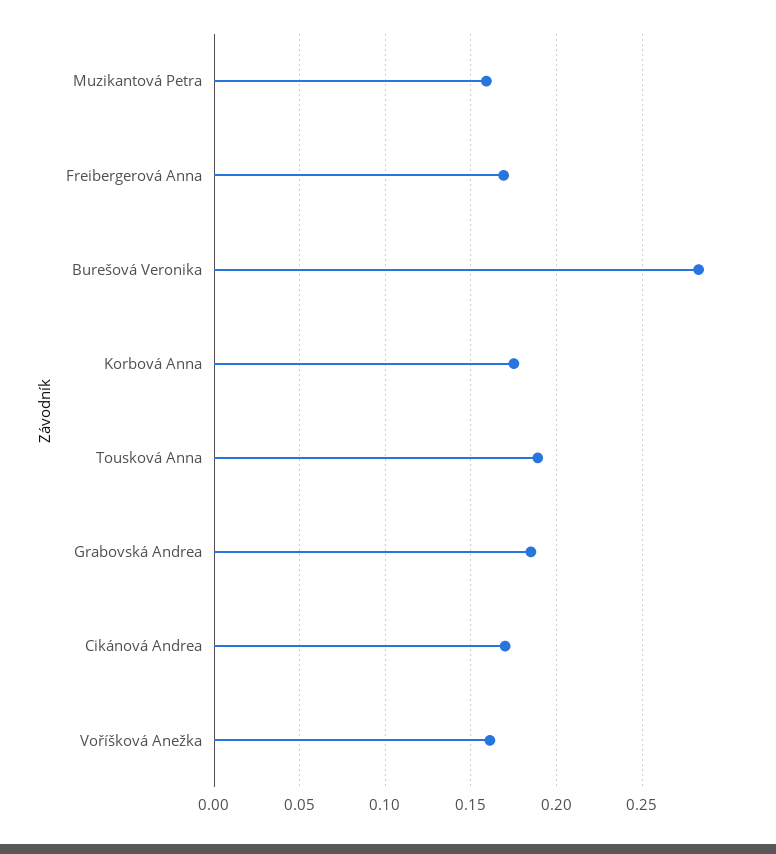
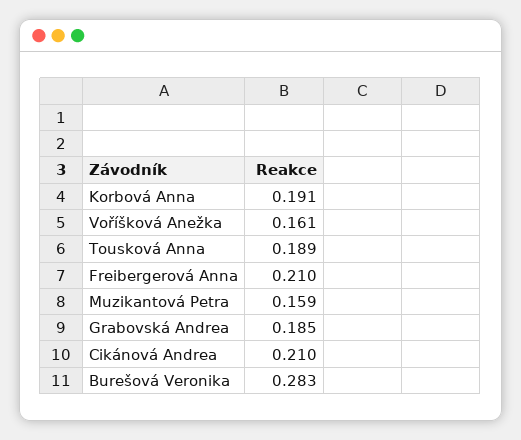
Freibergerová Anna: 0.17 -> 0.21
Korbová Anna: 0.175 -> 0.191
Cikánová Andrea: 0.17 -> 0.21

